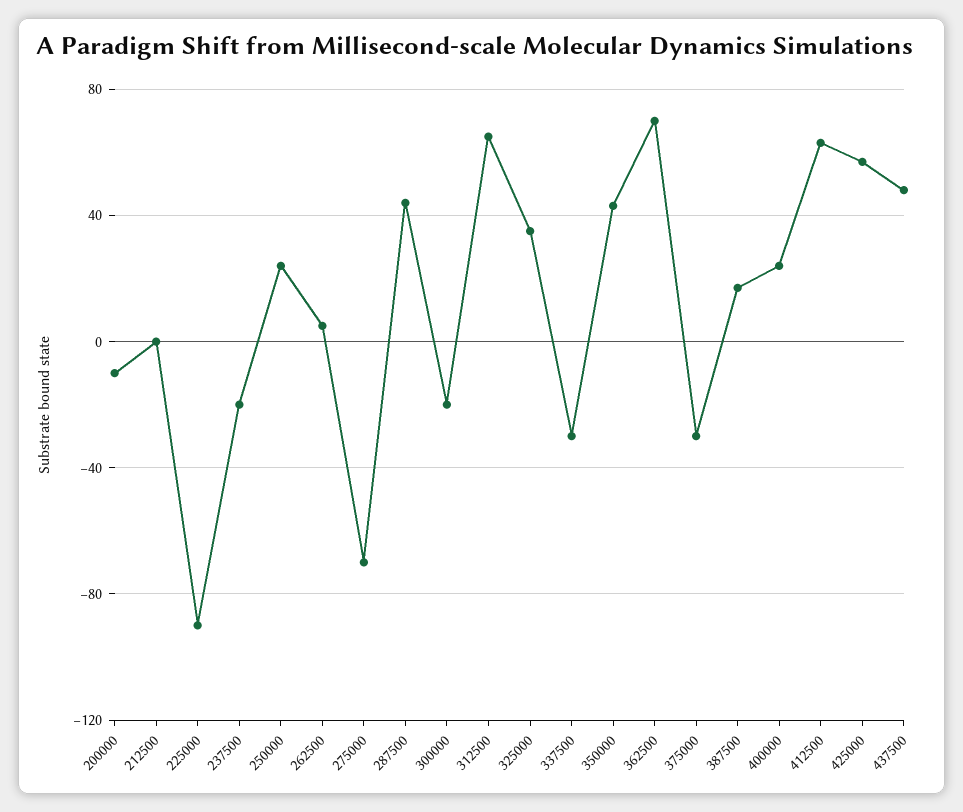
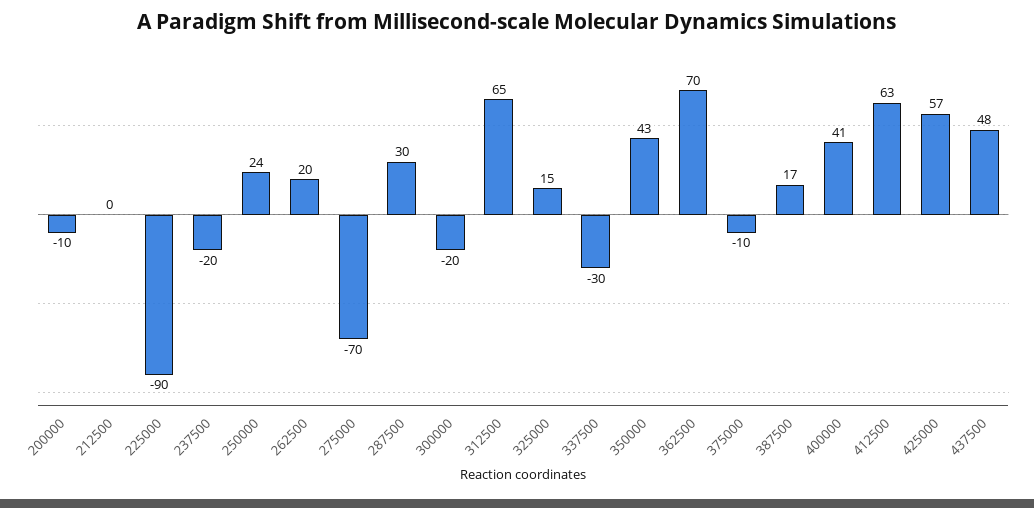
262500: 5 -> 20
287500: 45 -> 30
325000: 35 -> 15
375000: -30 -> -10
400000: 25 -> 41

